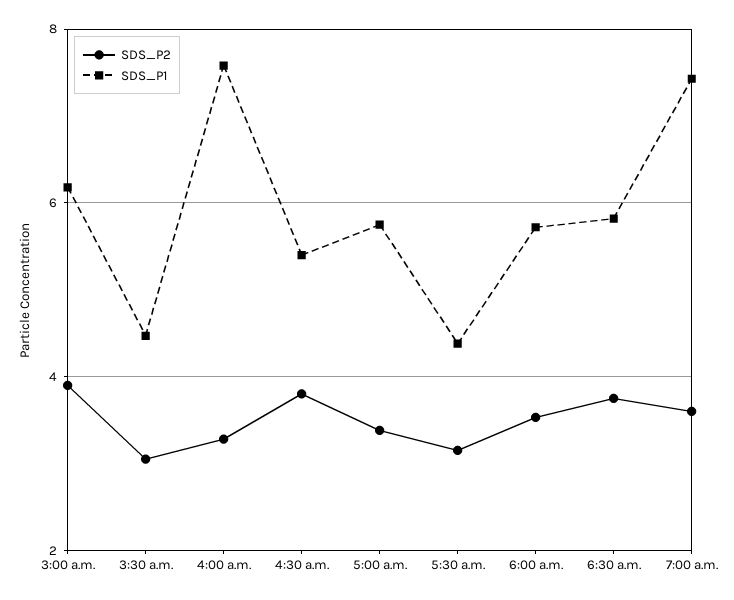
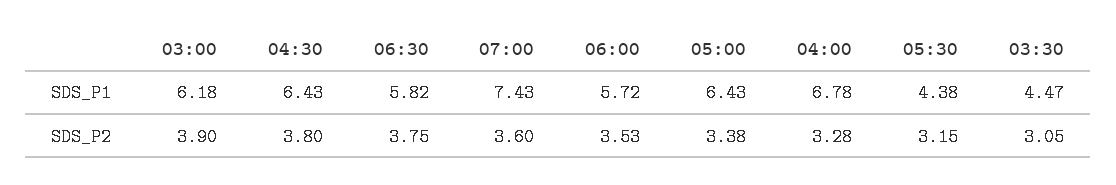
SDS_P1, 4:00 a.m.: 7.6 -> 6.78
SDS_P1, 4:30 a.m.: 5.4 -> 6.43
SDS_P1, 5:00 a.m.: 5.8 -> 6.43

